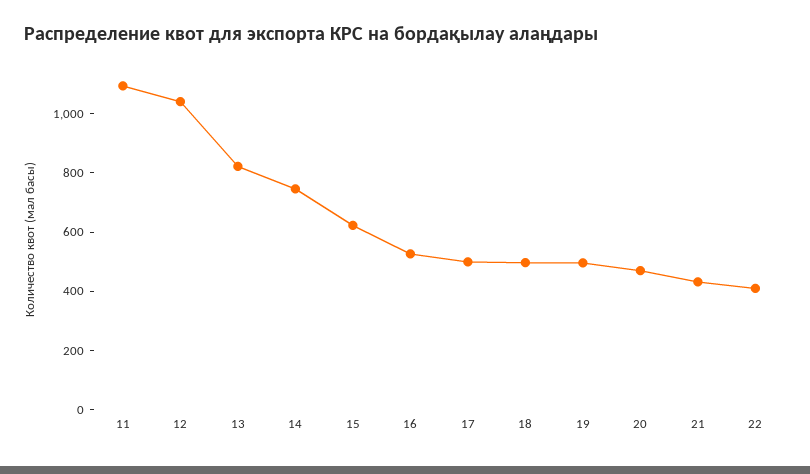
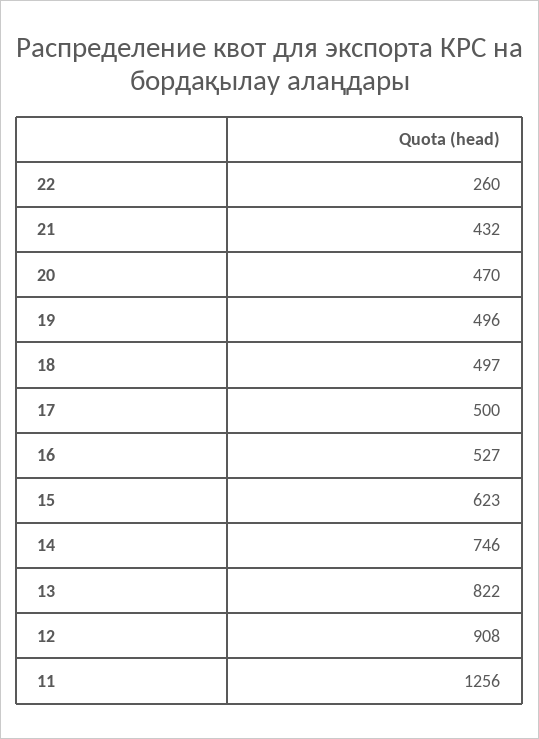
11: 1100 -> 1256
12: 1050 -> 908
22: 400 -> 260

